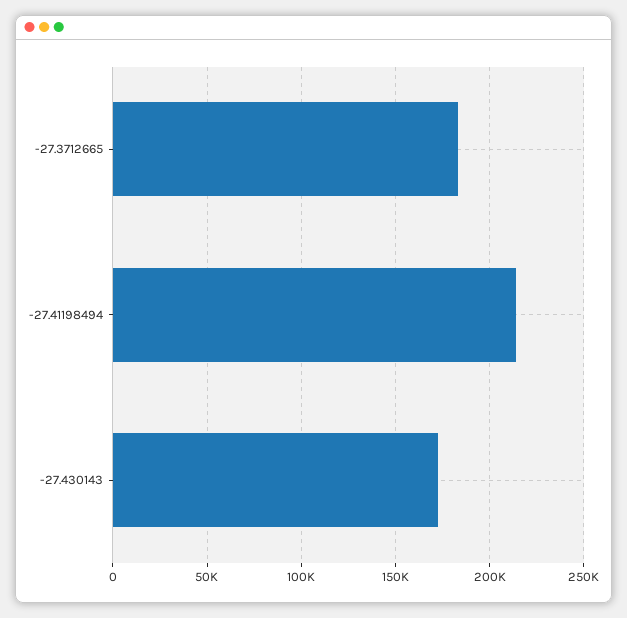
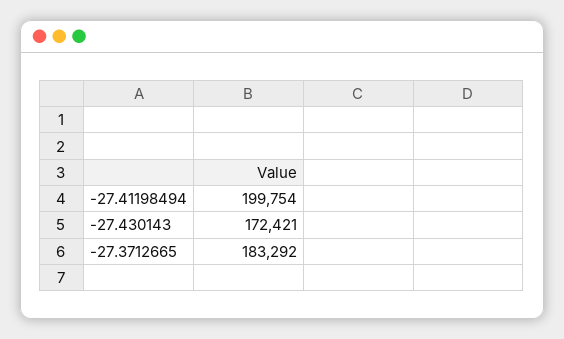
-27.41198494: 215000 -> 199754

